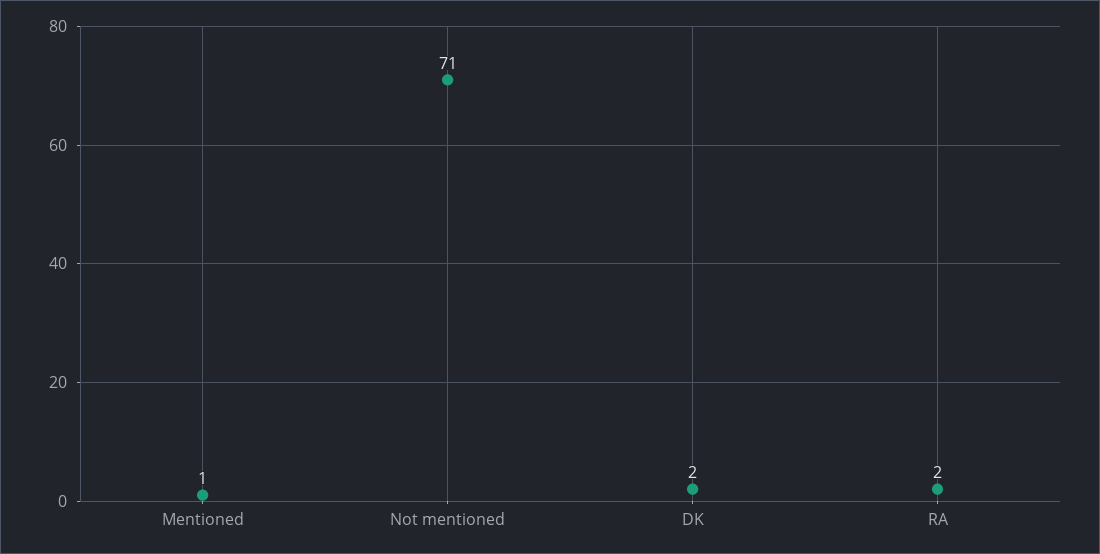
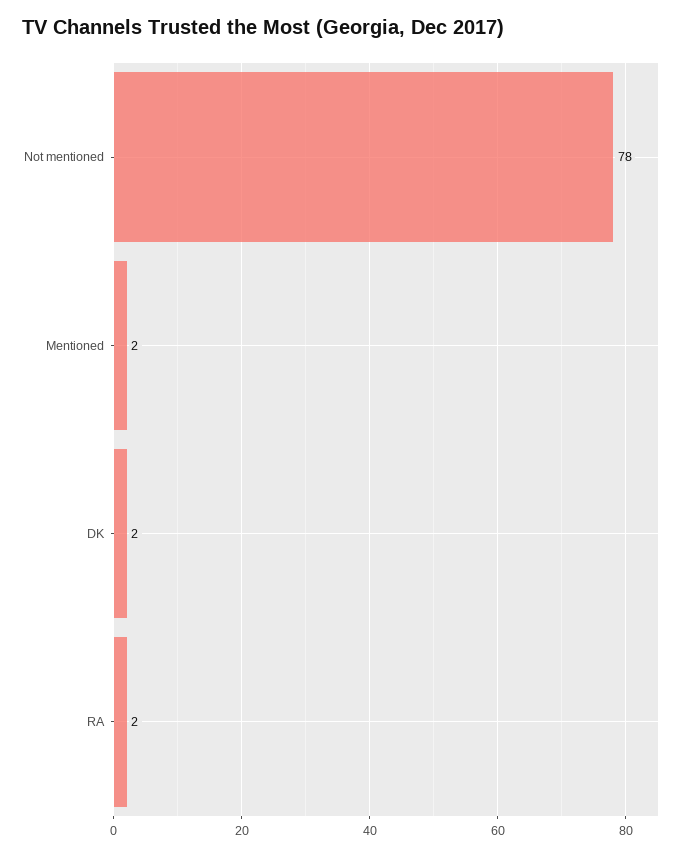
Mentioned: 1 -> 2
Not mentioned: 71 -> 78

